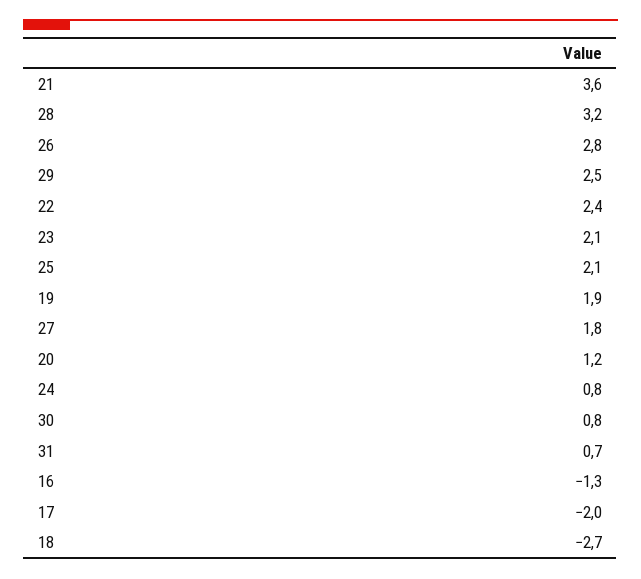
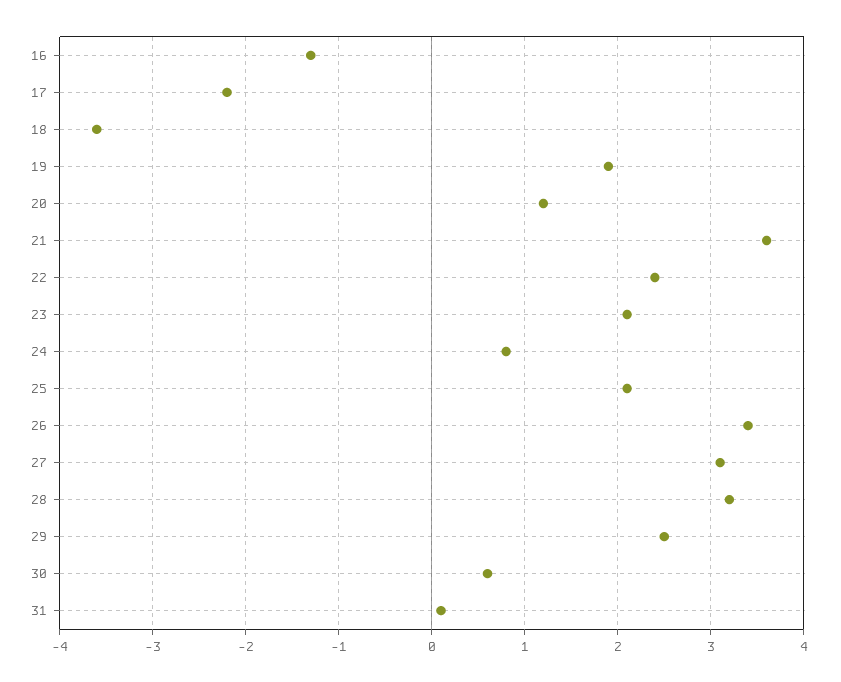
26: 2.8 -> 3.4
27: 1.8 -> 3.1
30: 0.8 -> 0.6
31: 0.7 -> 0.1
17: -2 -> -2.2
18: -2.7 -> -3.6

